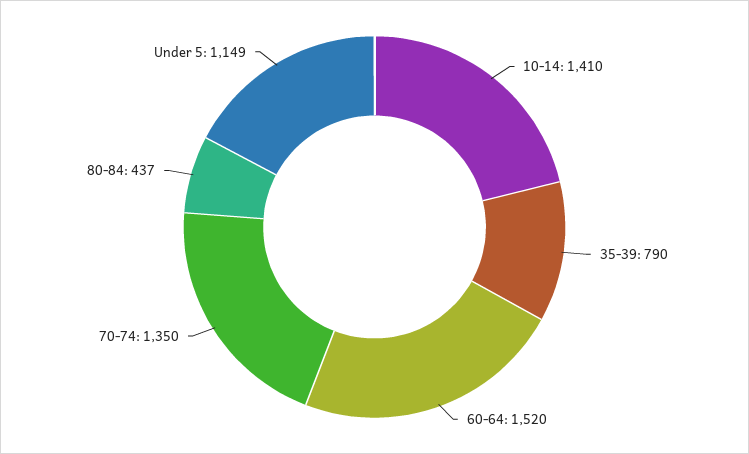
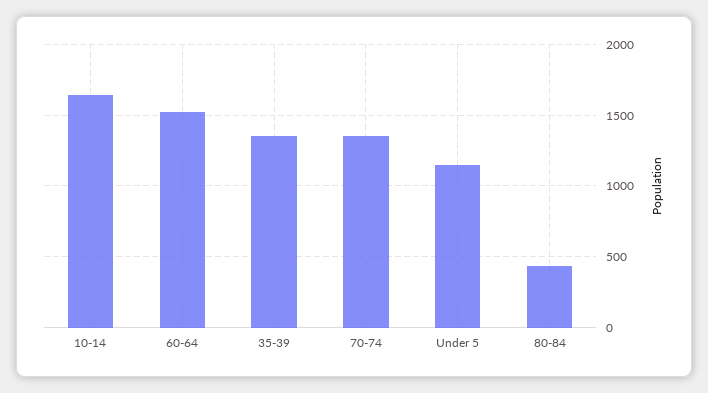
10-14: 1410 -> 1650
35-39: 790 -> 1350

